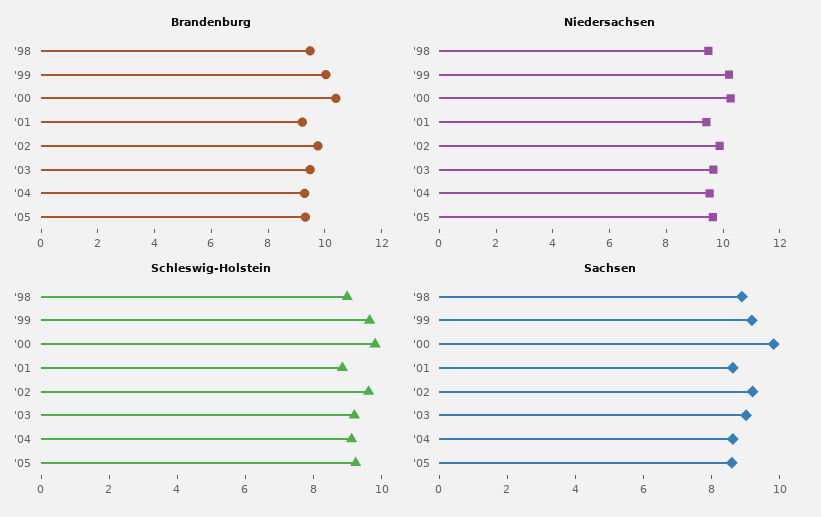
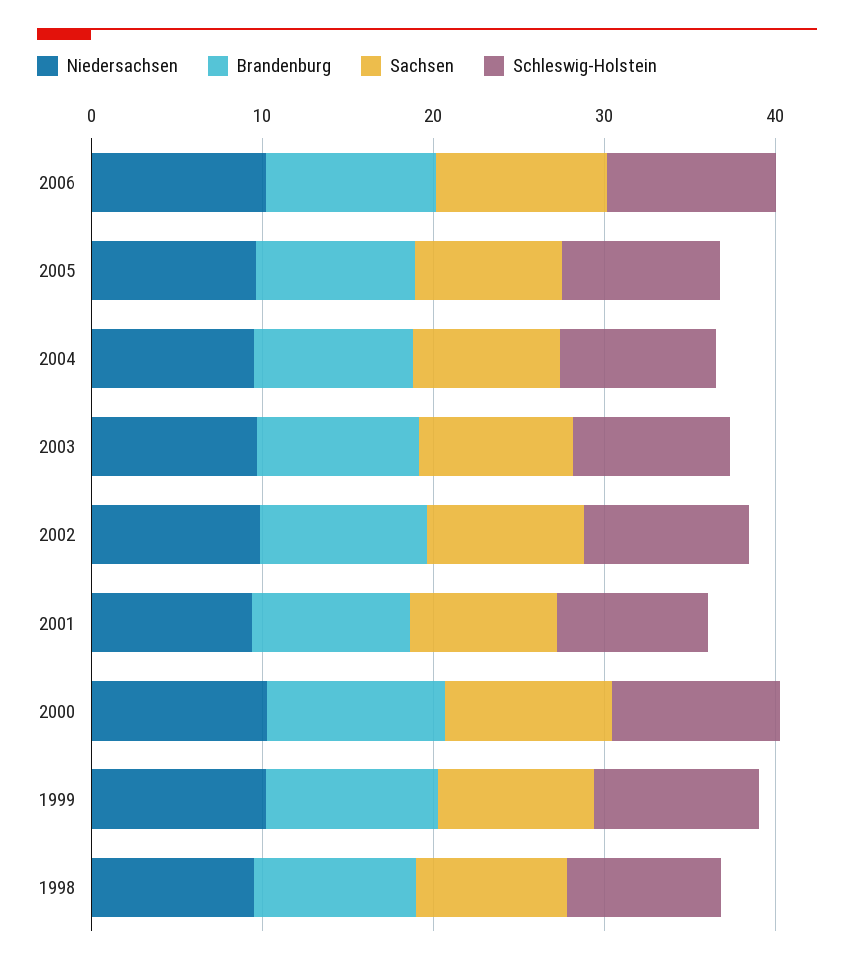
Niedersachsen, 2006: none -> 10
Brandenburg, 2006: none -> 10
Sachsen, 2006: none -> 10
Schleswig-Holstein, 2006: none -> 10

